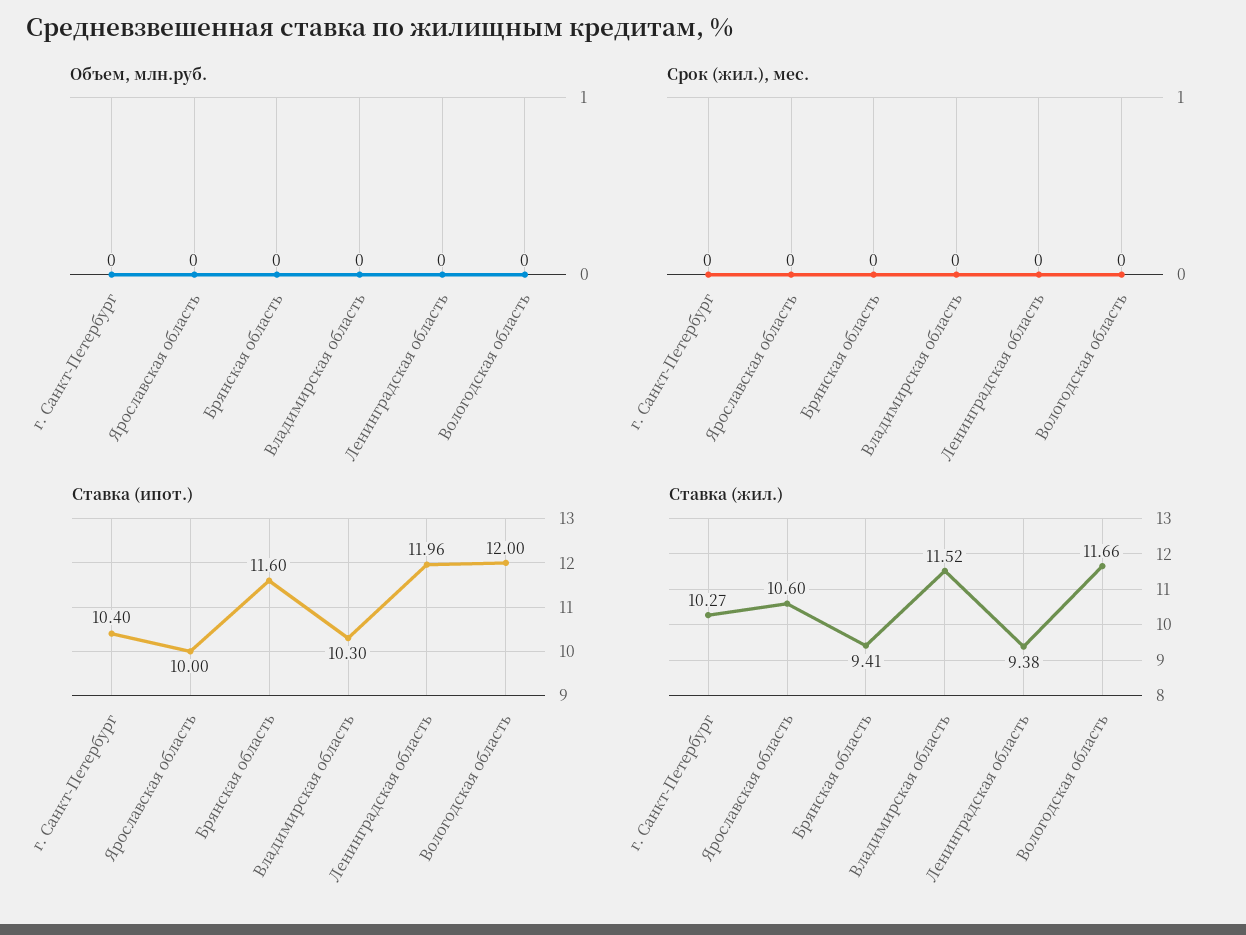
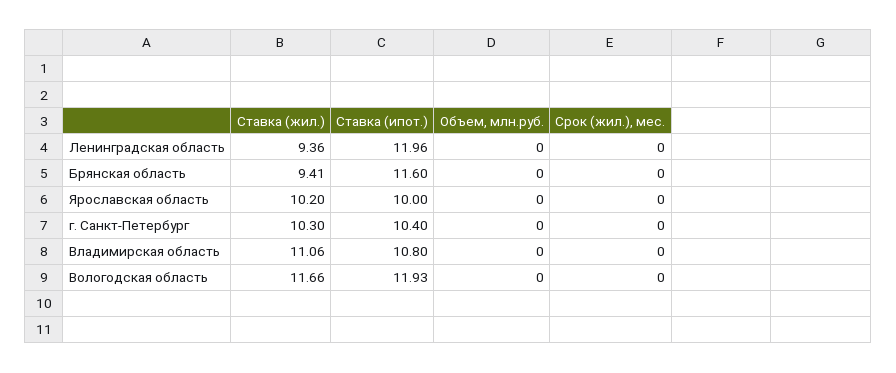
Ставка (ипот.), Владимирская область: 10.3 -> 10.8
Ставка (ипот.), Вологодская область: 12 -> 11.93
Ставка (жил.), г. Санкт-Петербург: 10.27 -> 10.3
Ставка (жил.), Ярославская область: 10.6 -> 10.2
Ставка (жил.), Владимирская область: 11.52 -> 11.06
Ставка (жил.), Ленинградская область: 9.38 -> 9.36

